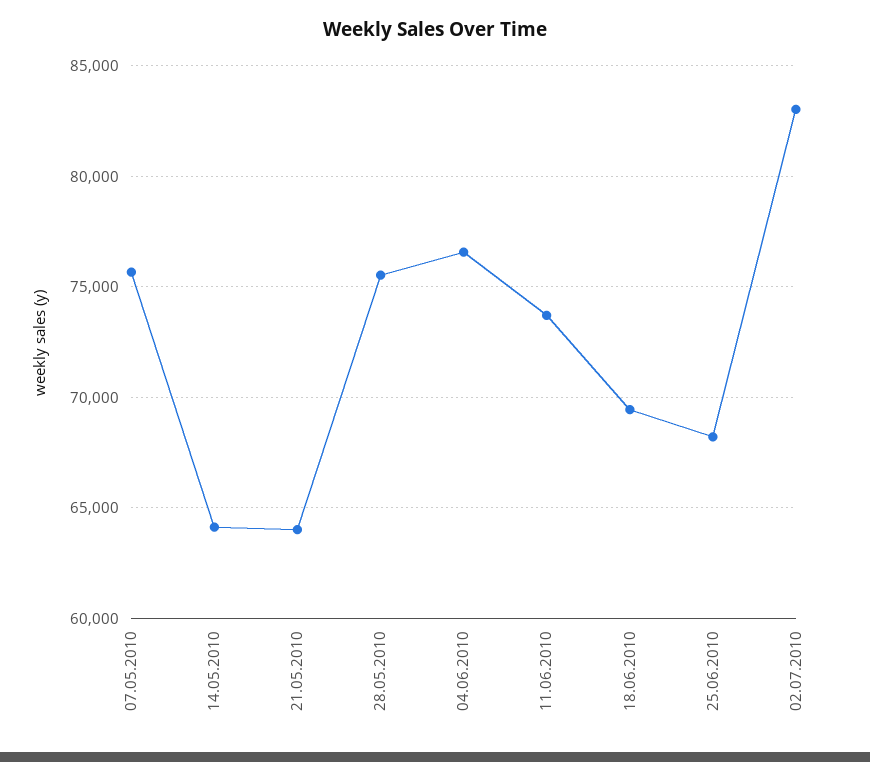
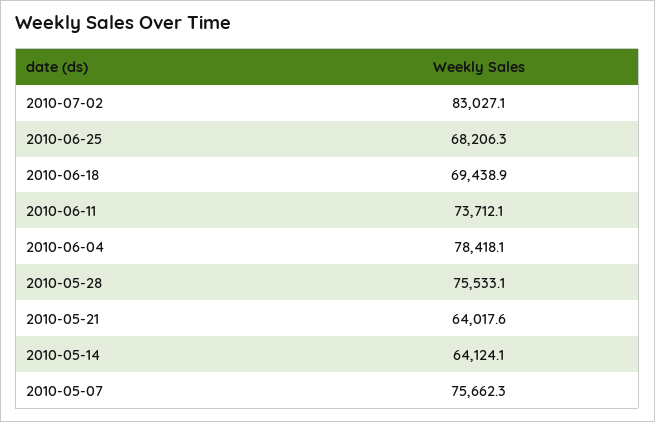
04.06.2010: 76500 -> 78418.1

